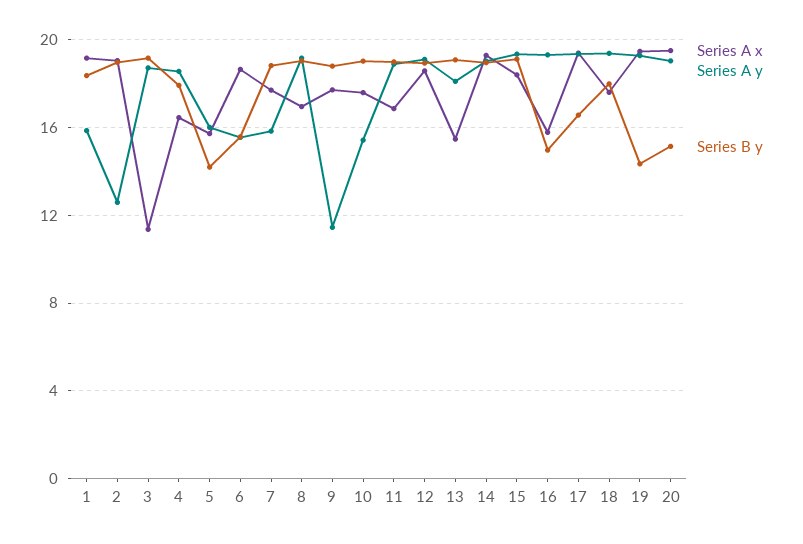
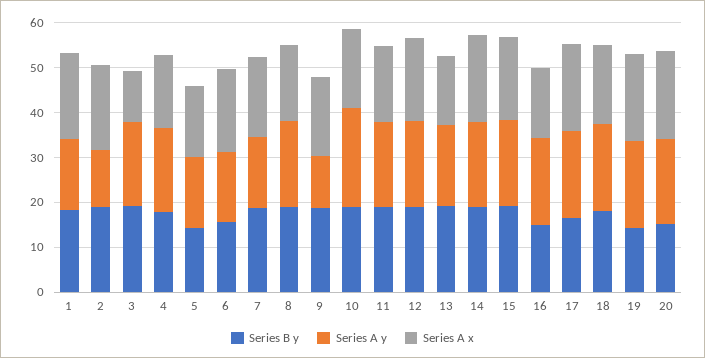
Series A y, 10: 15.5 -> 22

